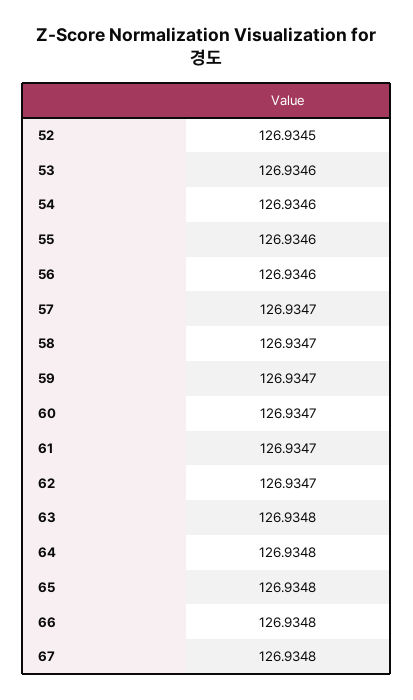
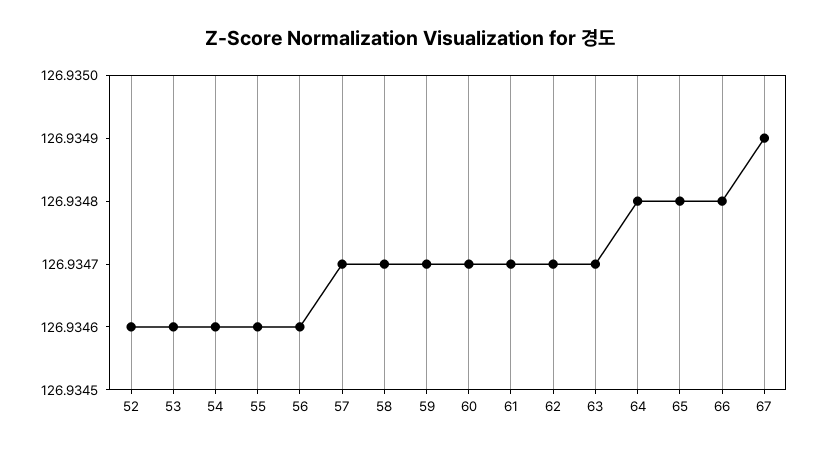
52: 126.9345 -> 126.9346
63: 126.9348 -> 126.9347
67: 126.9348 -> 126.9349

